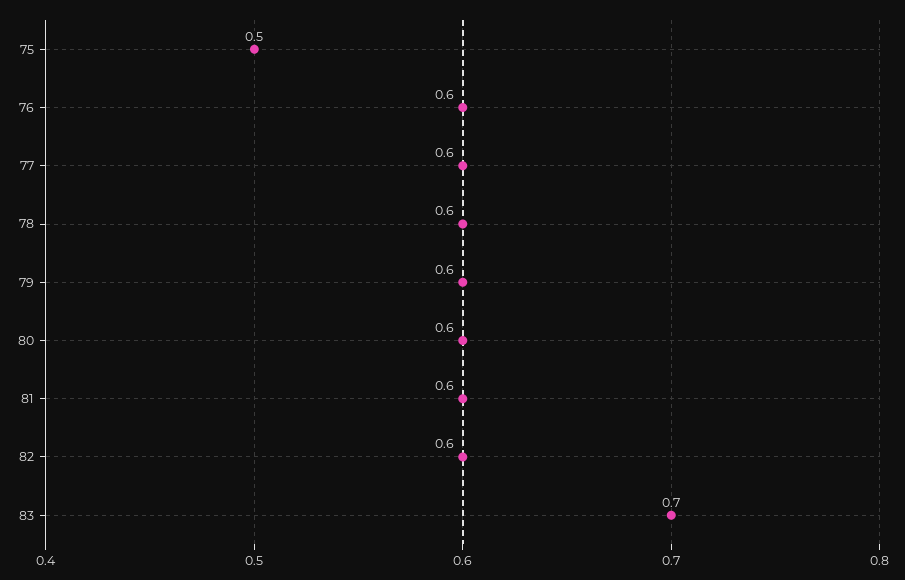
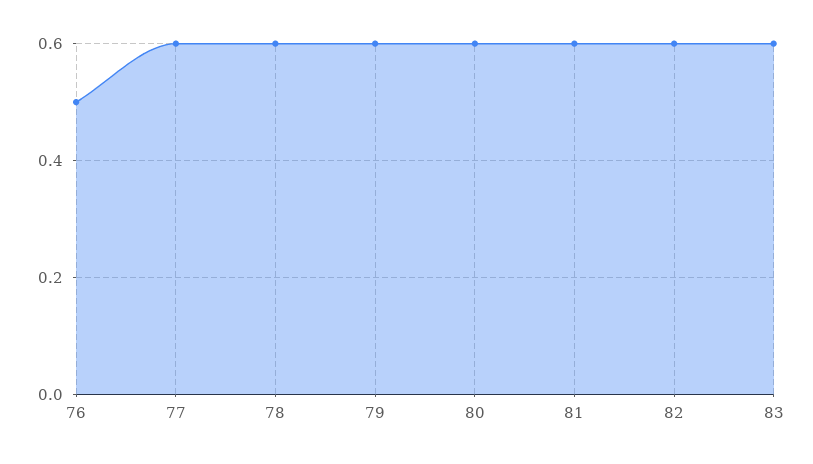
75: 0.5 -> none
76: 0.6 -> 0.5
83: 0.7 -> 0.6

